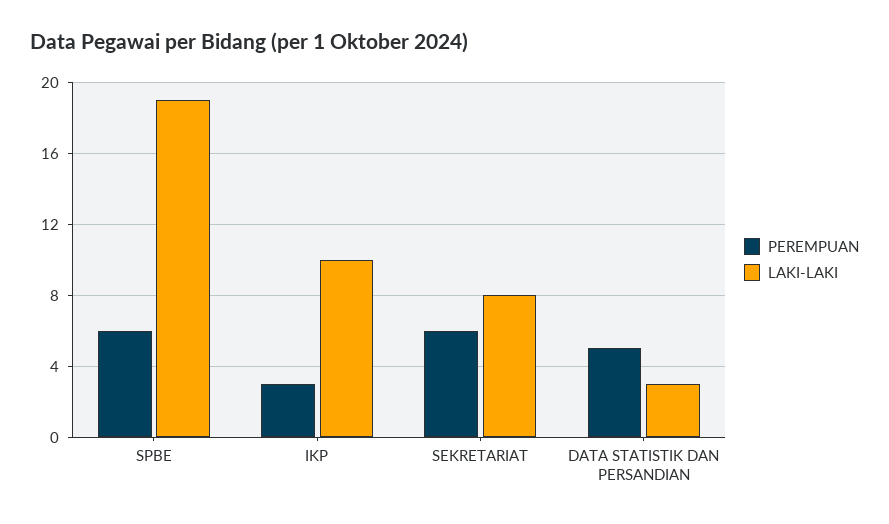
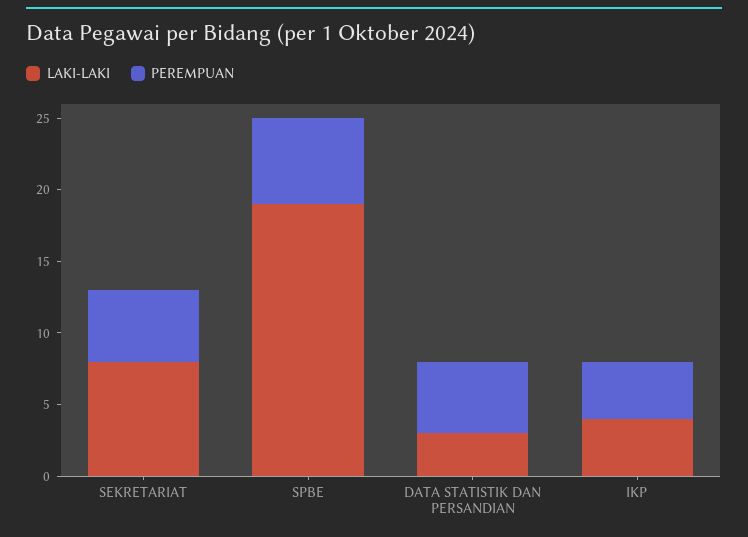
PEREMPUAN, IKP: 3 -> 4
LAKI-LAKI, IKP: 10 -> 4
PEREMPUAN, SEKRETARIAT: 6 -> 5

